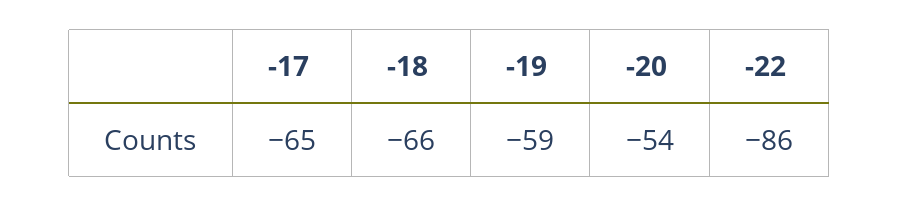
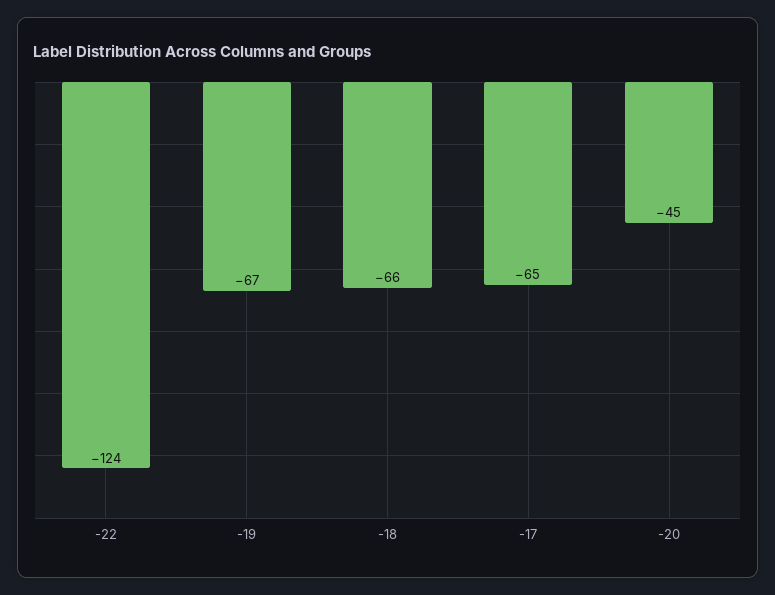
-19: -59 -> -67
-20: -54 -> -45
-22: -86 -> -124

